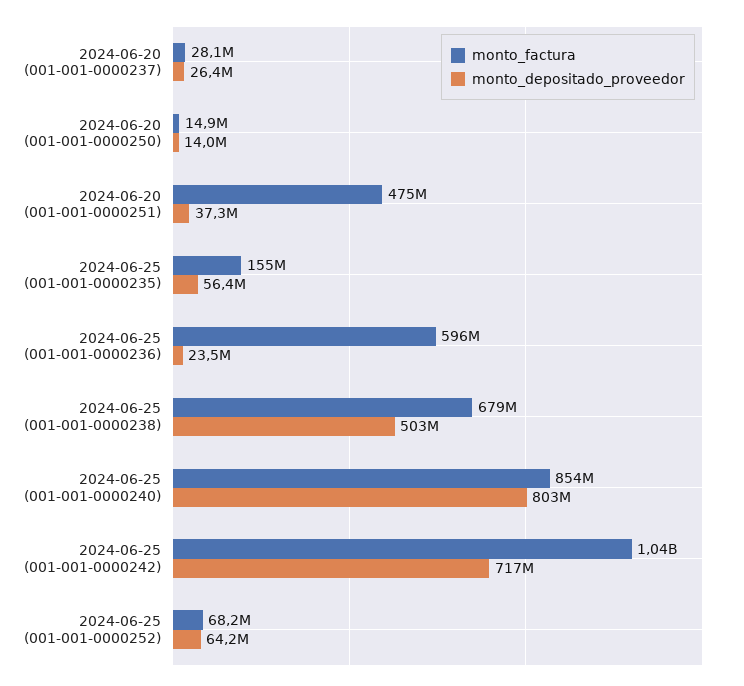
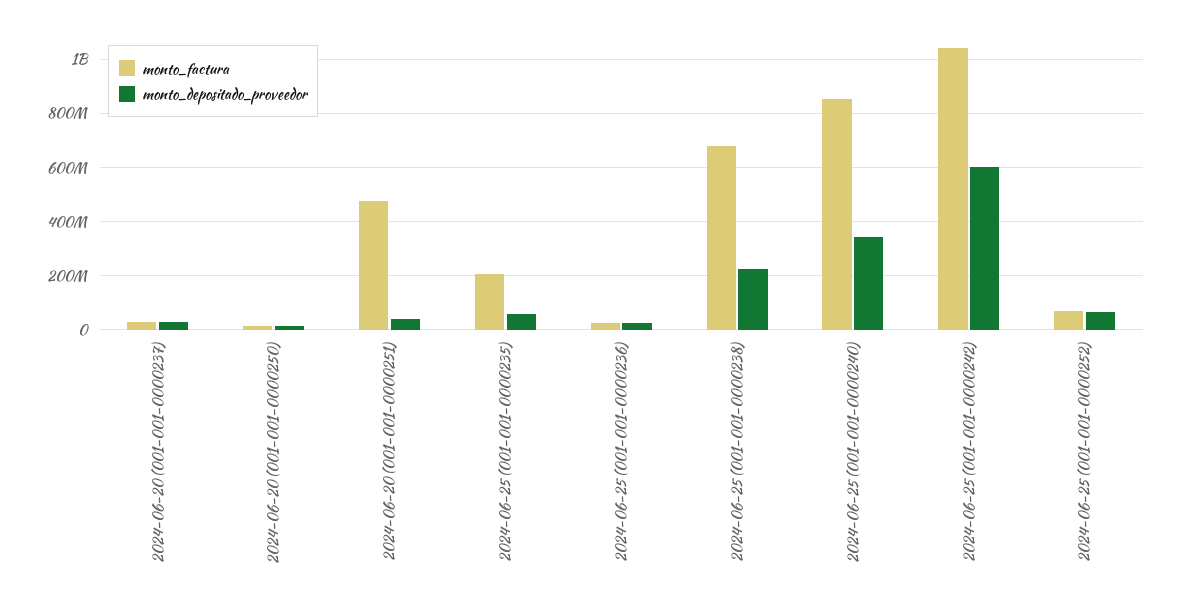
monto_factura, 2024-06-25 (001-001-0000235): 155000000 -> 200000000
monto_factura, 2024-06-25 (001-001-0000236): 596000000 -> 25000000
monto_depositado_proveedor, 2024-06-25 (001-001-0000238): 503000000 -> 225000000
monto_depositado_proveedor, 2024-06-25 (001-001-0000240): 803000000 -> 350000000
monto_depositado_proveedor, 2024-06-25 (001-001-0000242): 717000000 -> 600000000

